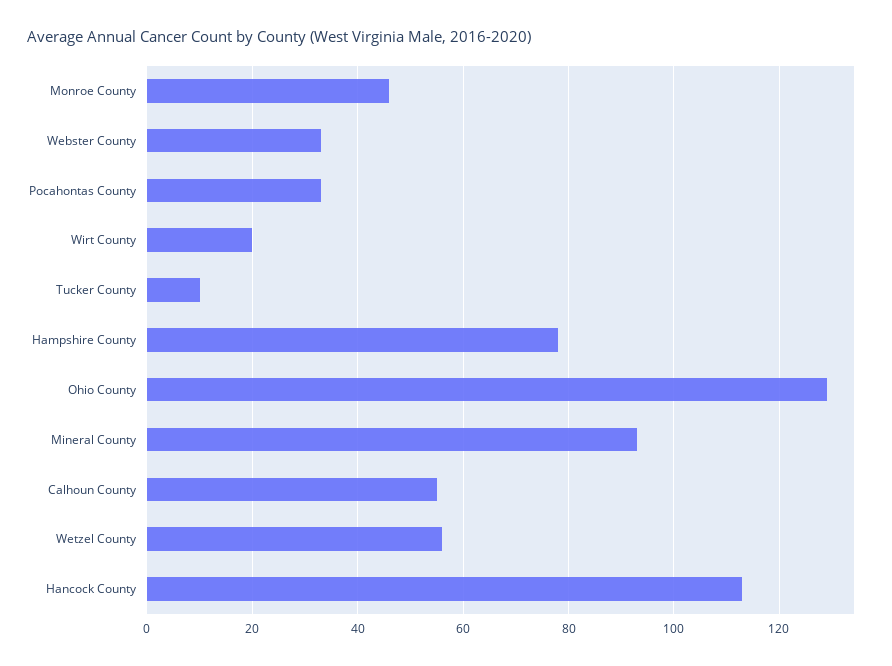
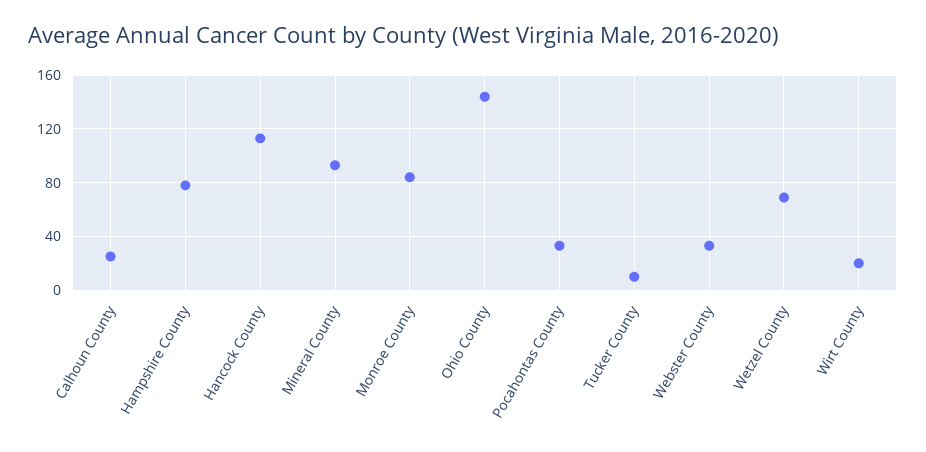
Monroe County: 45 -> 85
Ohio County: 130 -> 145
Calhoun County: 55 -> 25
Wetzel County: 55 -> 70

